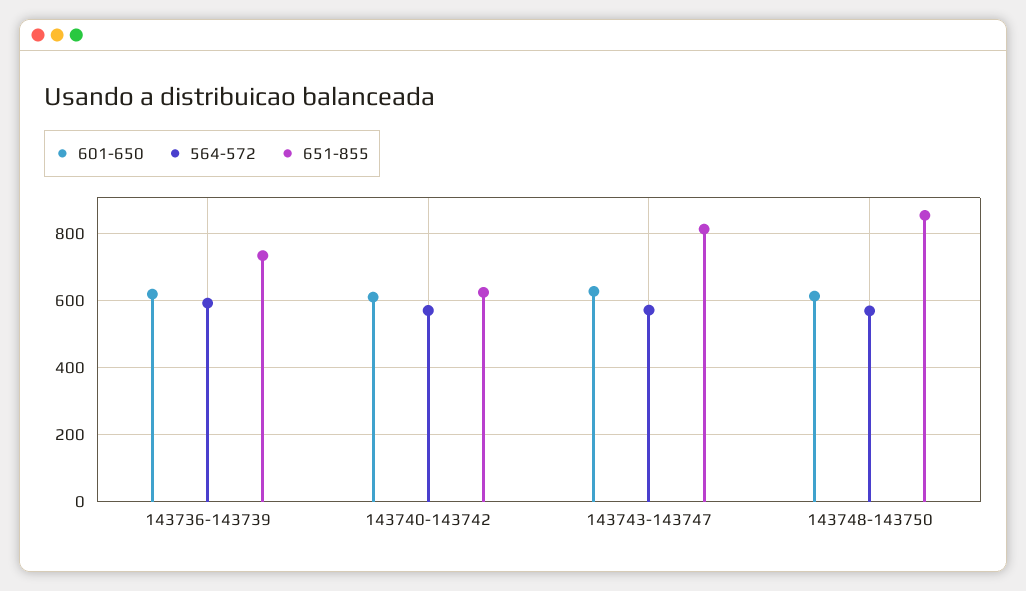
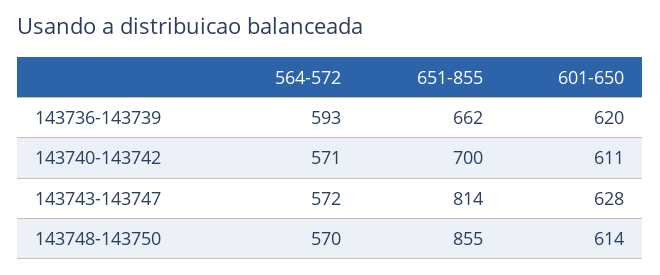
651-855, 143736-143739: 740 -> 662
651-855, 143740-143742: 620 -> 700

